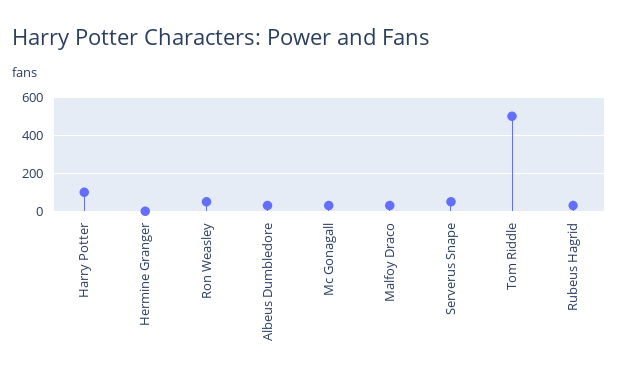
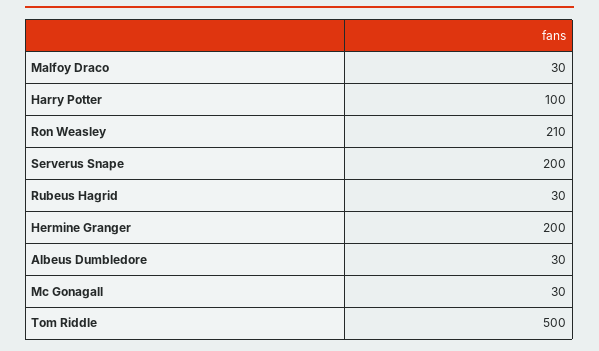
Hermine Granger: 0 -> 200
Ron Weasley: 50 -> 210
Serverus Snape: 50 -> 200

